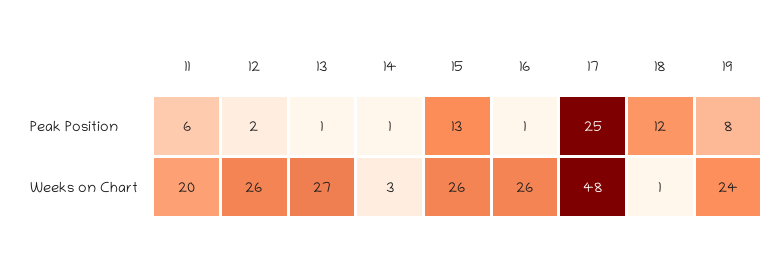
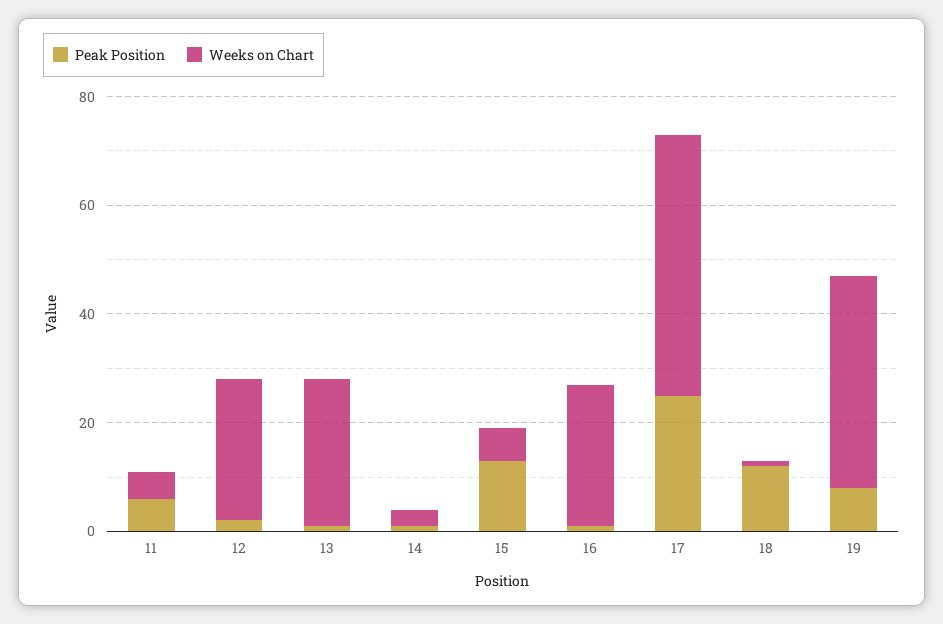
Weeks on Chart, 11: 20 -> 5
Weeks on Chart, 15: 26 -> 5
Weeks on Chart, 19: 24 -> 40

